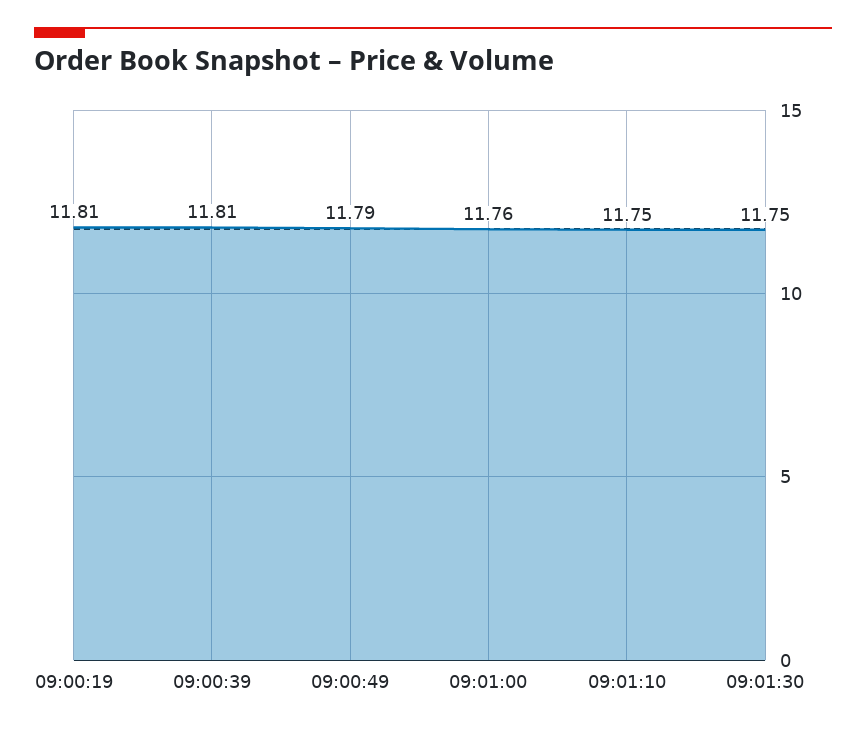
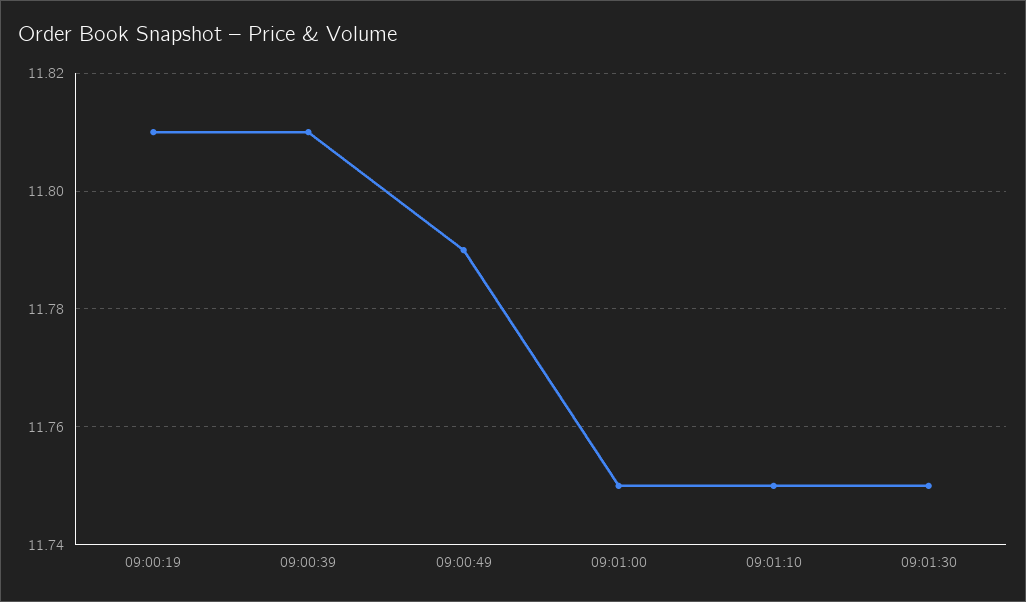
09:01:00: 11.76 -> 11.75

